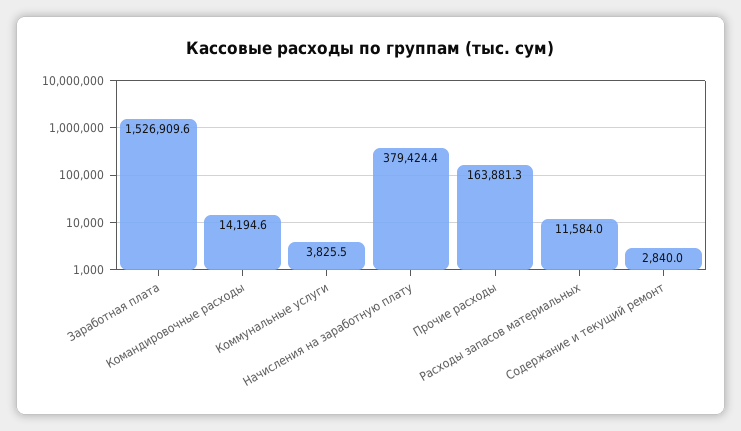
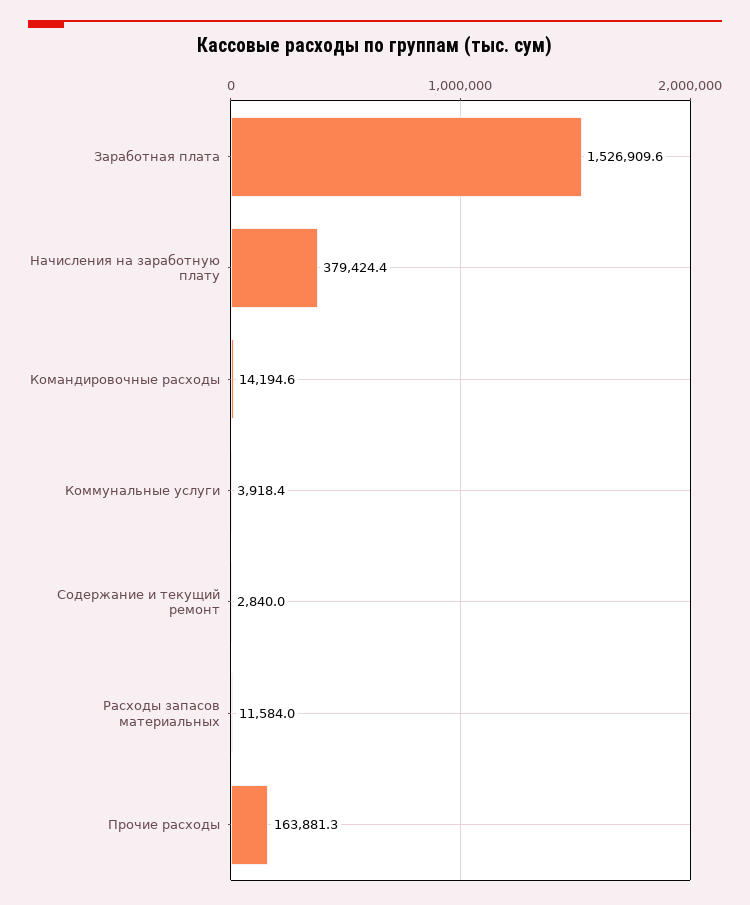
Коммунальные услуги: 3825.5 -> 3918.4

